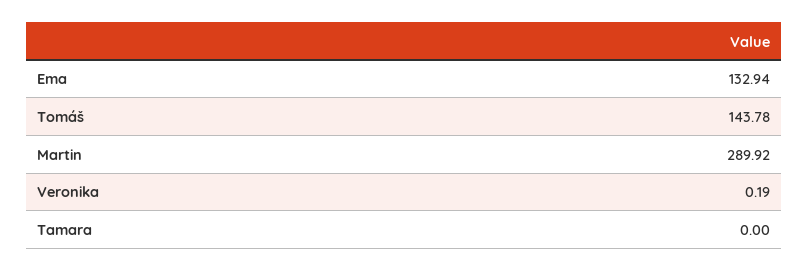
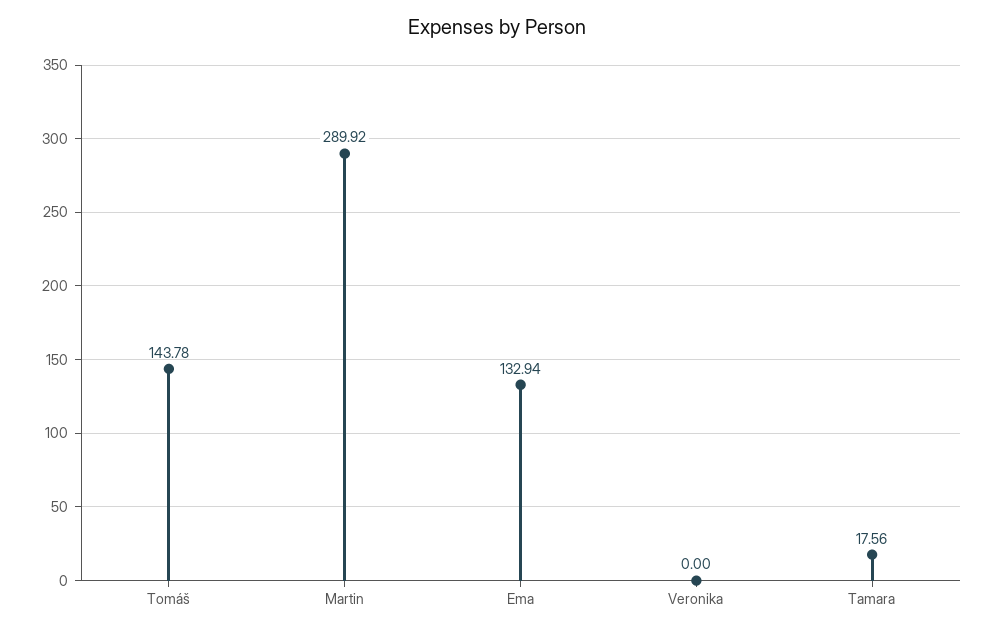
Veronika: 0.19 -> 0
Tamara: 0 -> 17.56

